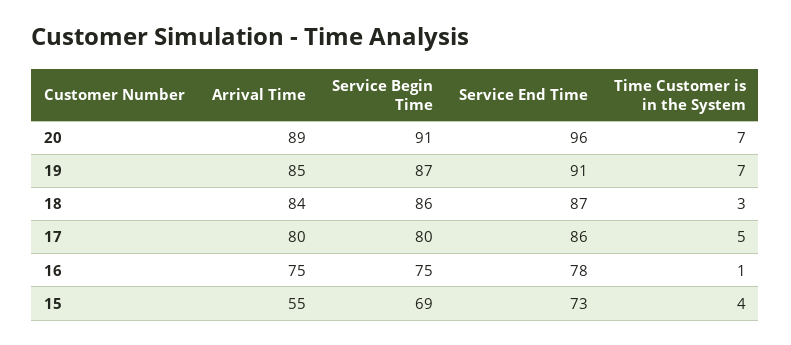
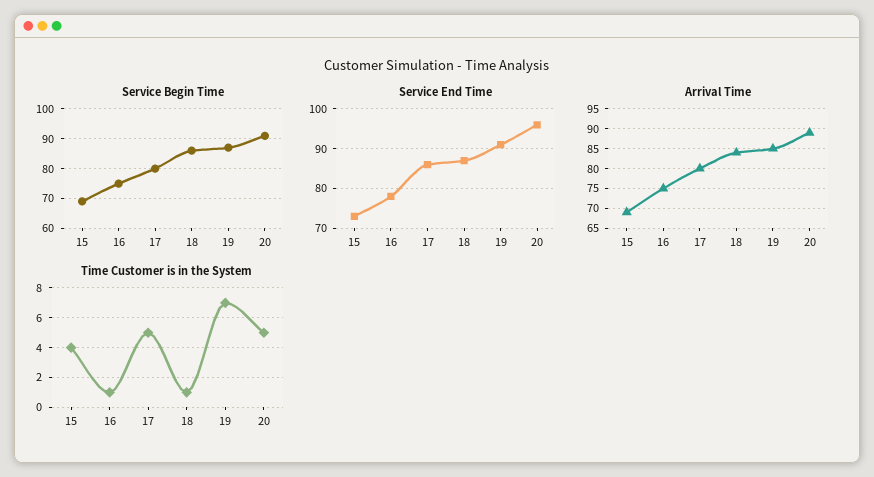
Time Customer is in the System, 20: 7 -> 5
Time Customer is in the System, 18: 3 -> 1
Arrival Time, 15: 55 -> 70

